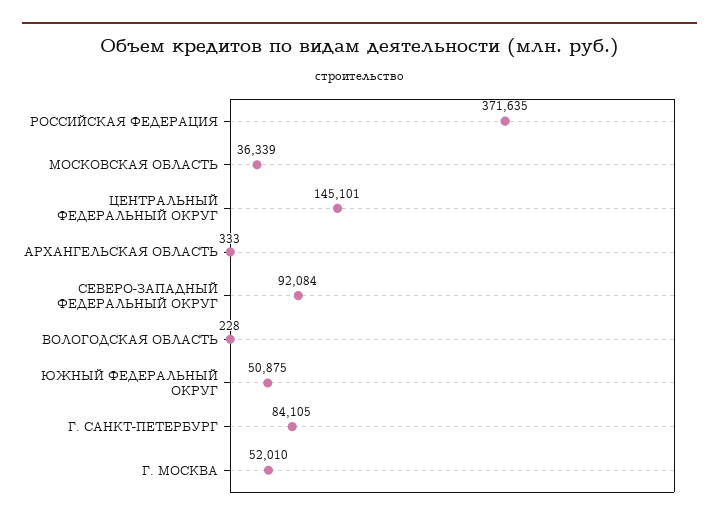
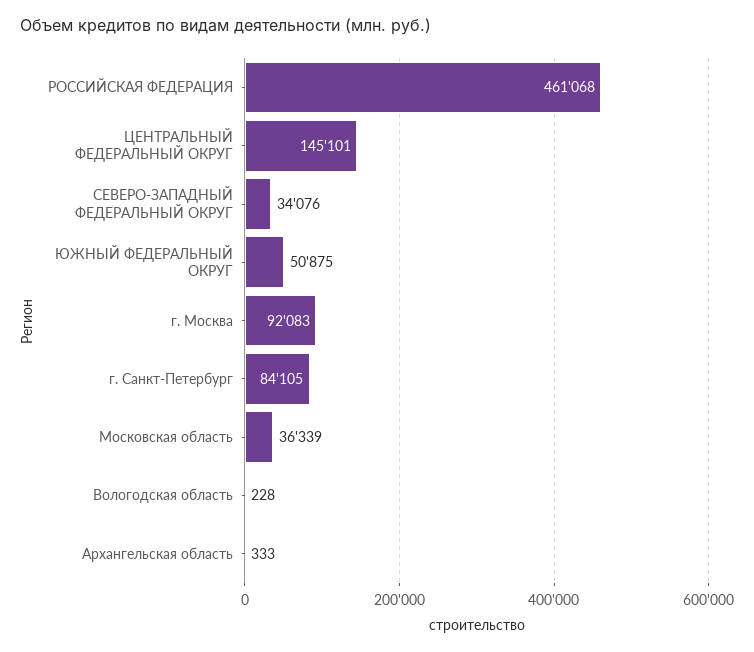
РОССИЙСКАЯ ФЕДЕРАЦИЯ: 371635 -> 461068
СЕВЕРО-ЗАПАДНЫЙ ФЕДЕРАЛЬНЫЙ ОКРУГ: 92084 -> 34076
Г. МОСКВА: 52010 -> 92083

